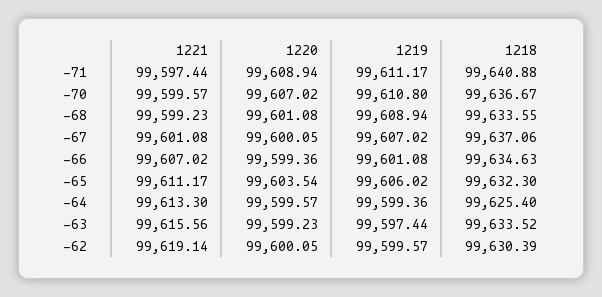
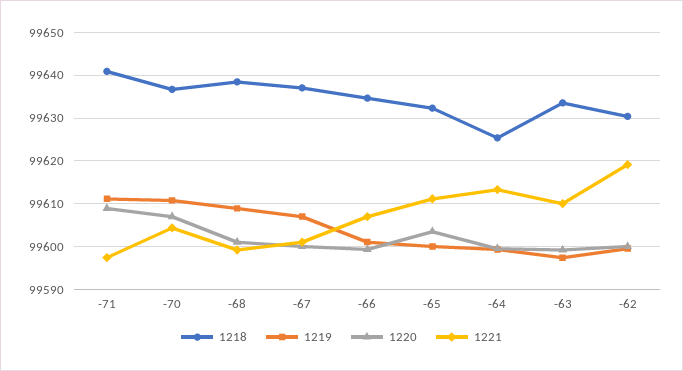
1221, -70: 99599.57 -> 99604
1218, -68: 99633.55 -> 99638
1219, -65: 99606.02 -> 99600
1221, -63: 99615.56 -> 99610

